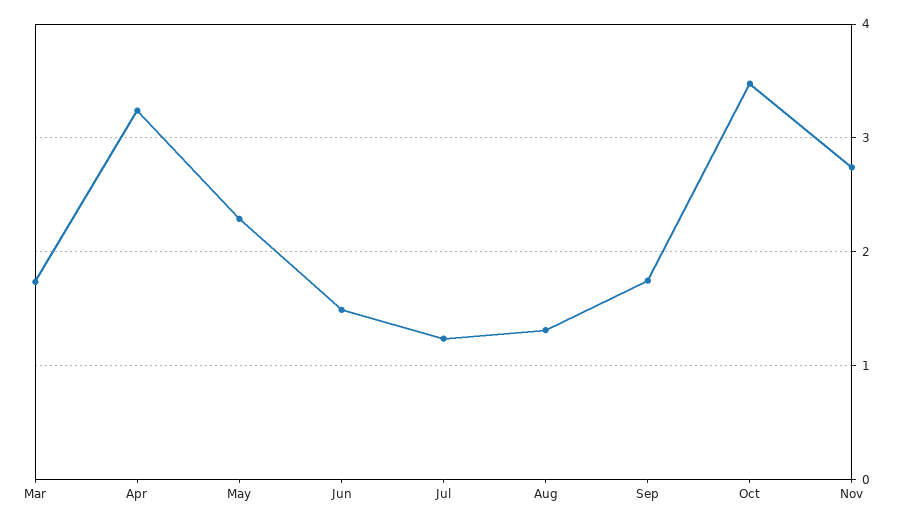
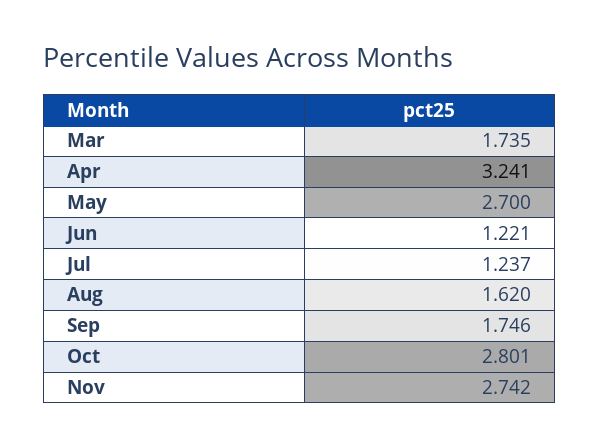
May: 2.3 -> 2.7
Jun: 1.5 -> 1.221
Aug: 1.3 -> 1.62
Oct: 3.5 -> 2.801

